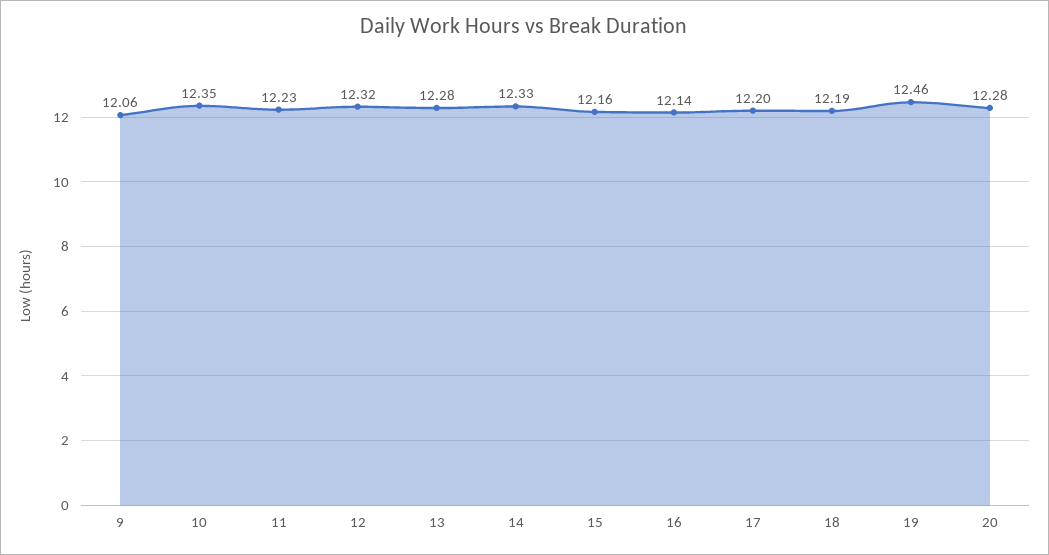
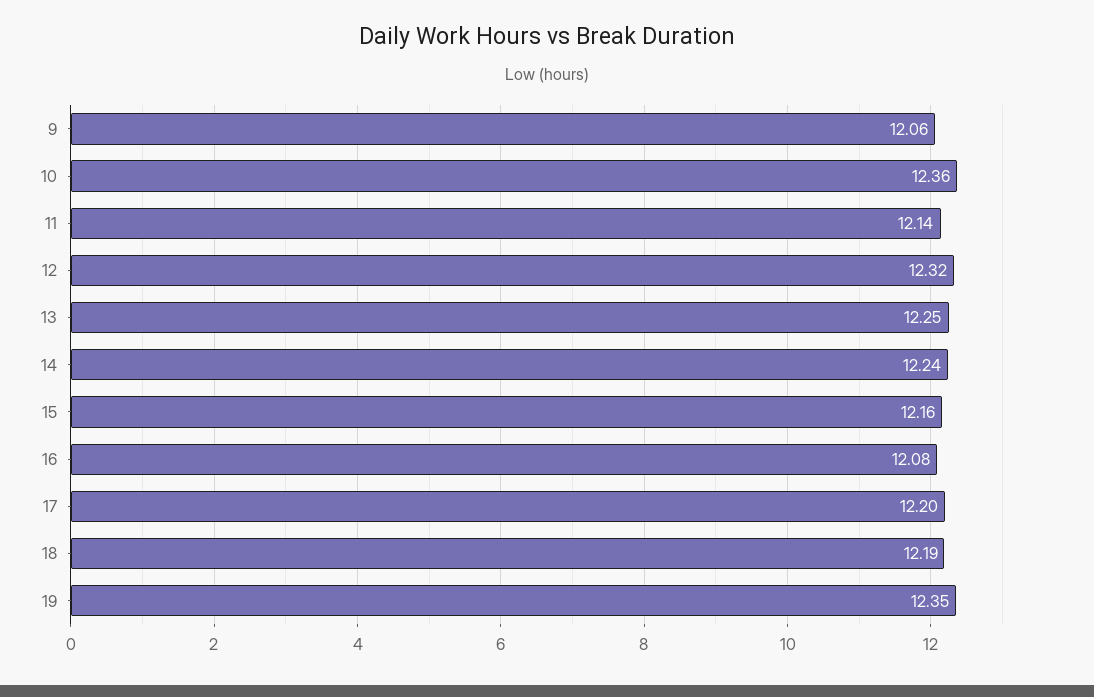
10: 12.35 -> 12.36
11: 12.23 -> 12.14
13: 12.28 -> 12.25
14: 12.33 -> 12.24
16: 12.14 -> 12.08
19: 12.46 -> 12.35
20: 12.28 -> none

